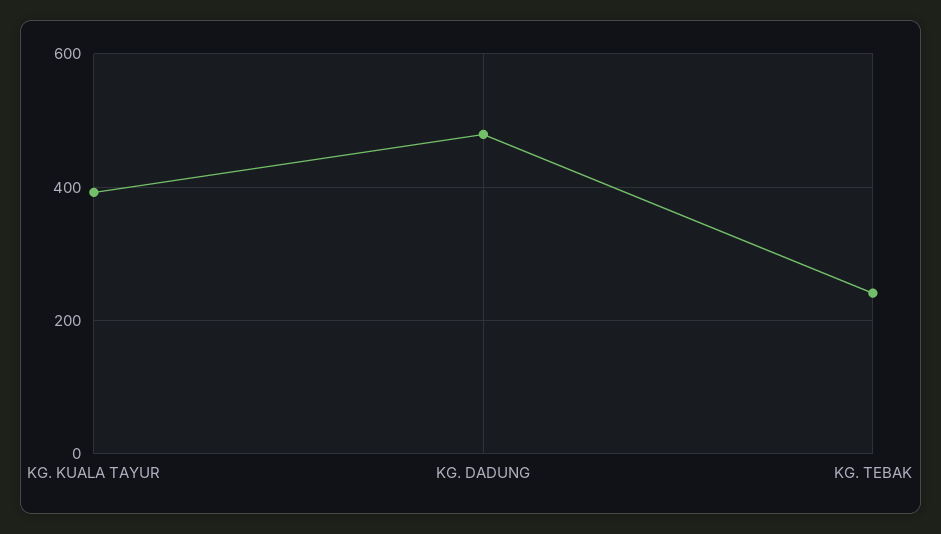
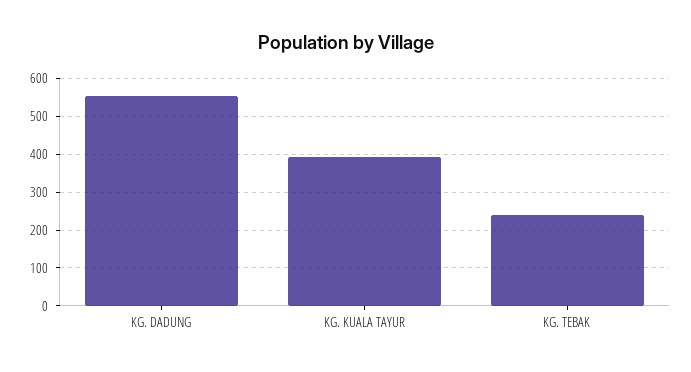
KG. DADUNG: 480 -> 560

